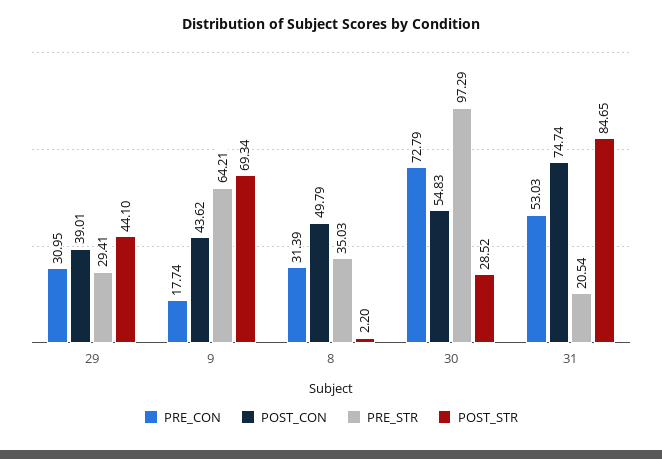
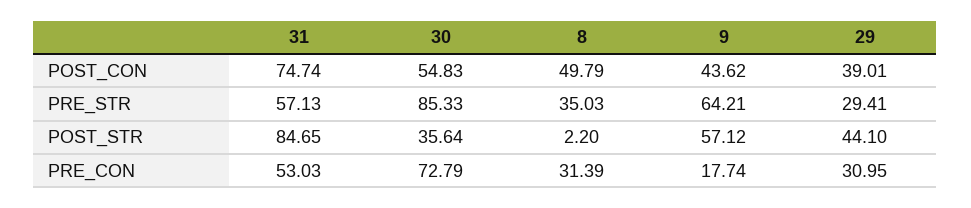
POST_STR, 9: 69.34 -> 57.12
PRE_STR, 30: 97.29 -> 85.33
POST_STR, 30: 28.52 -> 35.64
PRE_STR, 31: 20.54 -> 57.13

